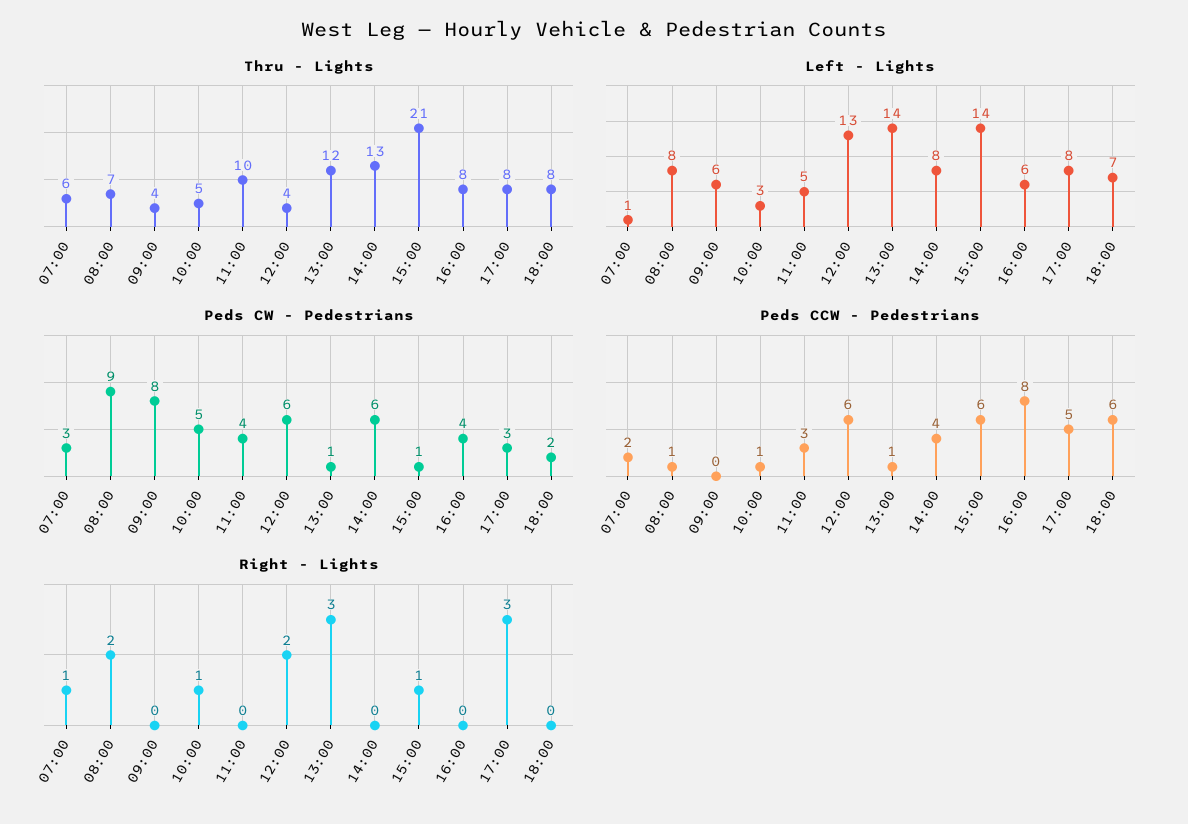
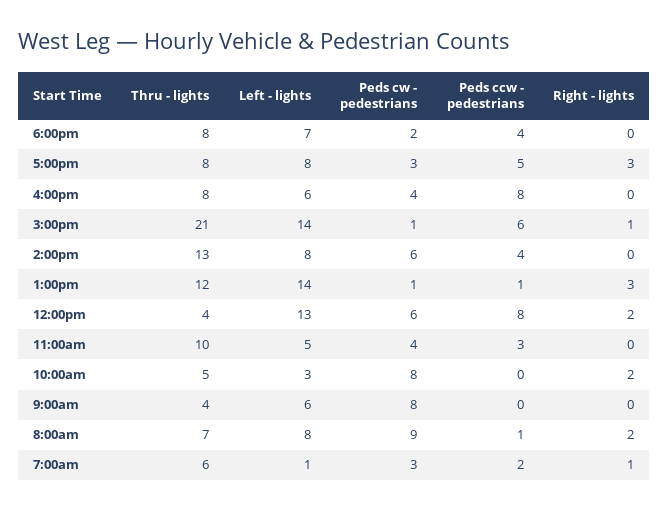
Peds CW - Pedestrians, 10:00: 5 -> 8
Peds CCW - Pedestrians, 10:00: 1 -> 0
Peds CCW - Pedestrians, 12:00: 6 -> 8
Peds CCW - Pedestrians, 18:00: 6 -> 4
Right - Lights, 10:00: 1 -> 2

